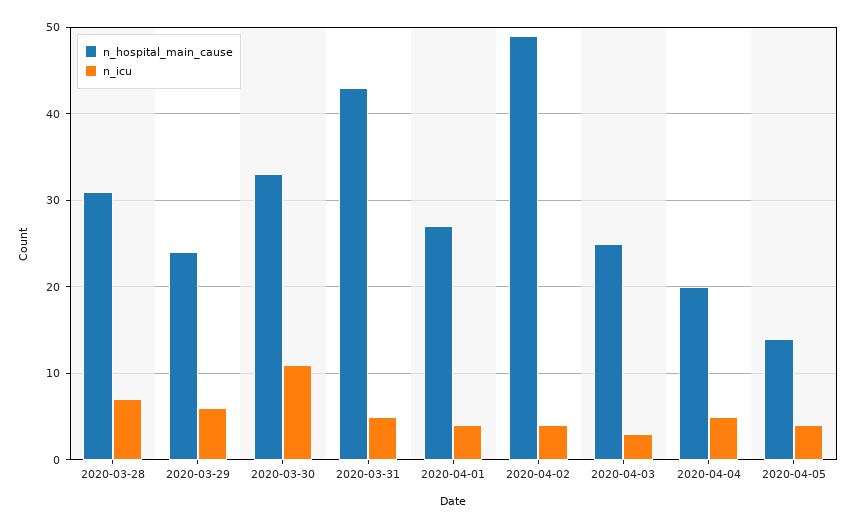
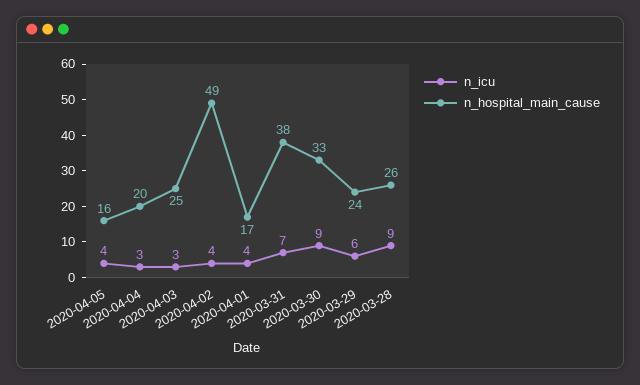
n_hospital_main_cause, 2020-03-28: 31 -> 26
n_icu, 2020-03-28: 7 -> 9
n_icu, 2020-03-30: 11 -> 9
n_hospital_main_cause, 2020-03-31: 43 -> 38
n_icu, 2020-03-31: 5 -> 7
n_hospital_main_cause, 2020-04-01: 27 -> 17
n_icu, 2020-04-04: 5 -> 3
n_hospital_main_cause, 2020-04-05: 14 -> 16

